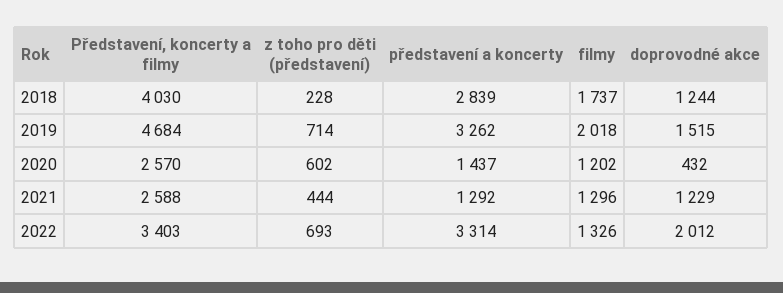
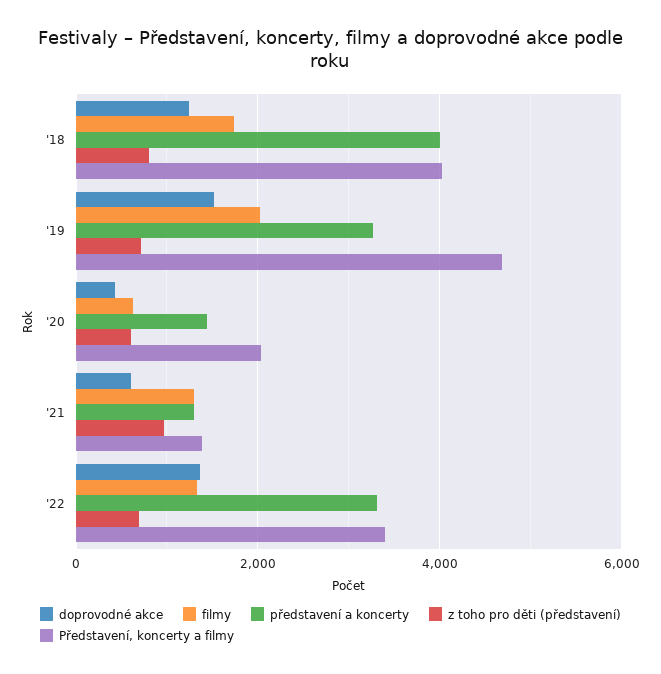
z toho pro děti (představení), 2018: 228 -> 800
představení a koncerty, 2018: 2839 -> 4000
Představení, koncerty a filmy, 2020: 2570 -> 2000
filmy, 2020: 1202 -> 600
Představení, koncerty a filmy, 2021: 2588 -> 1400
z toho pro děti (představení), 2021: 444 -> 1000
doprovodné akce, 2021: 1229 -> 600
doprovodné akce, 2022: 2012 -> 1400

